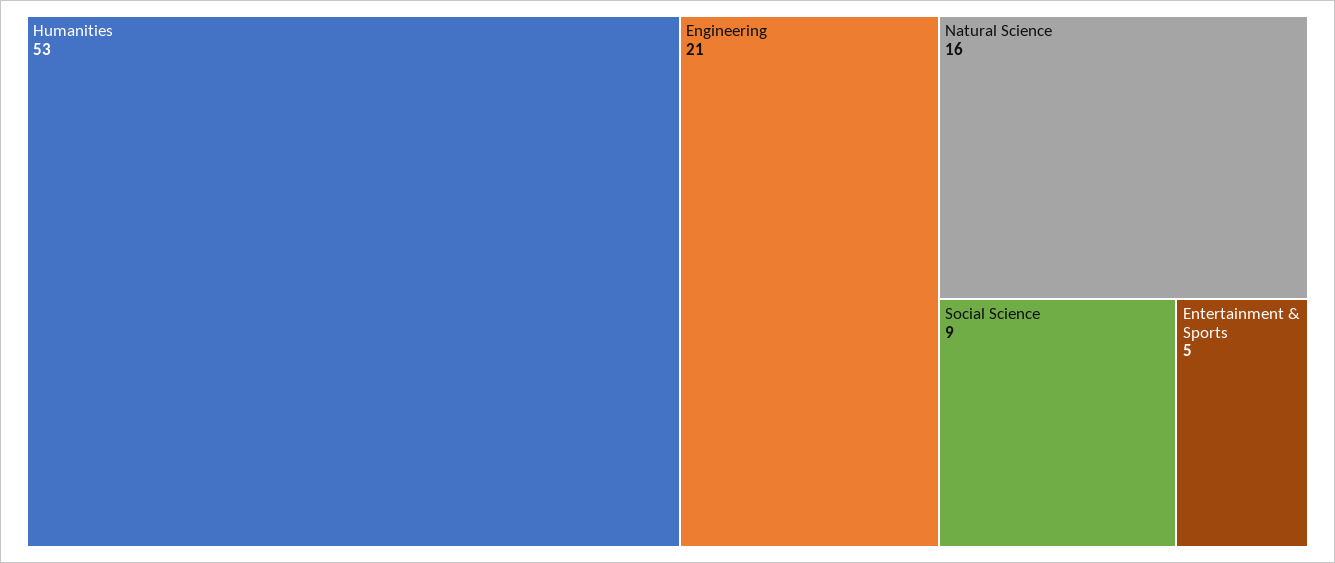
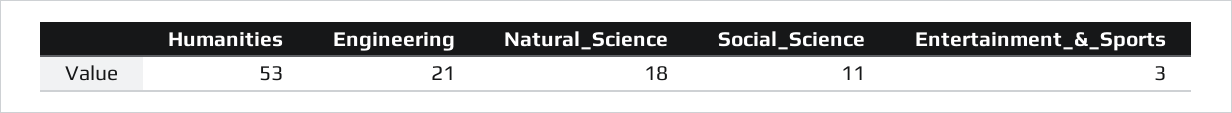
Natural Science: 16 -> 18
Social Science: 9 -> 11
Entertainment & Sports: 5 -> 3

